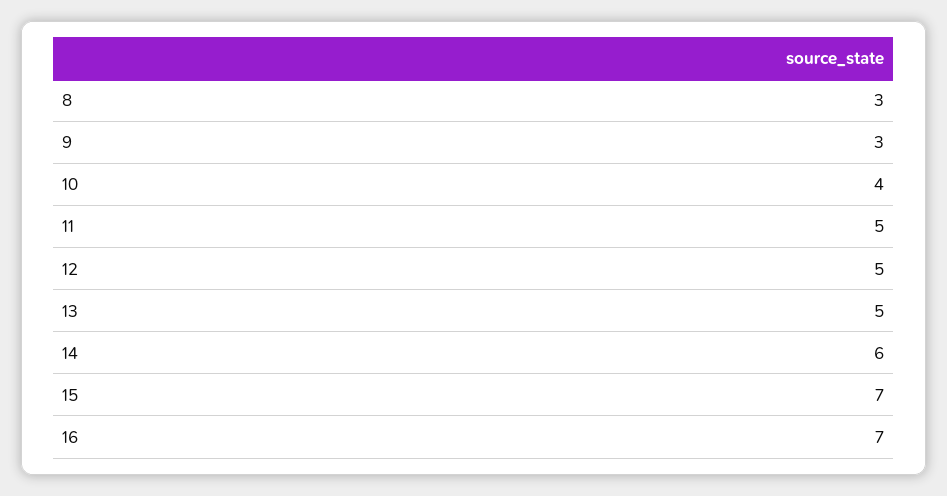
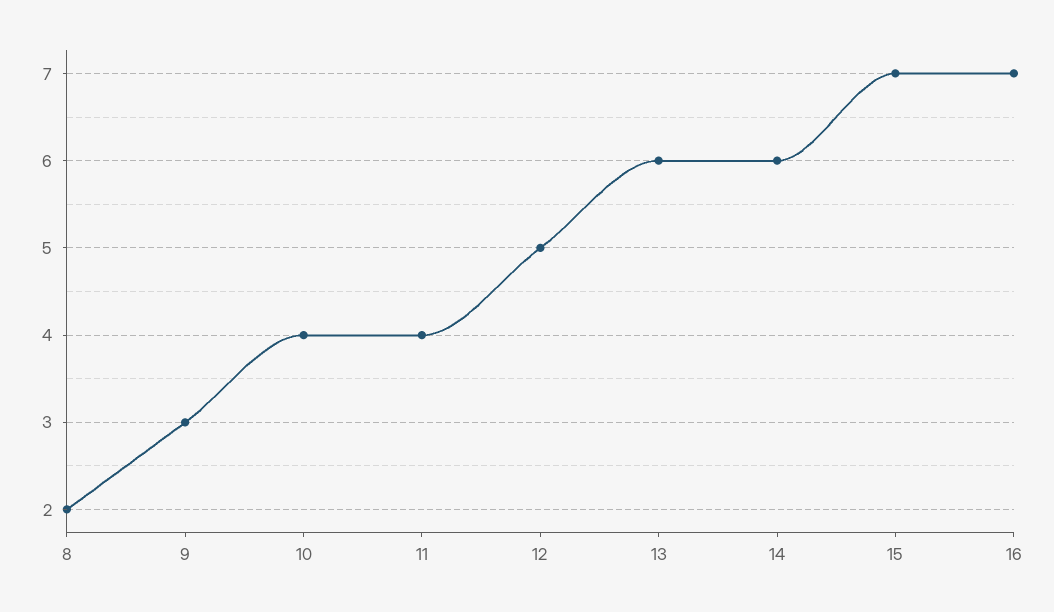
8: 3 -> 2
11: 5 -> 4
13: 5 -> 6

